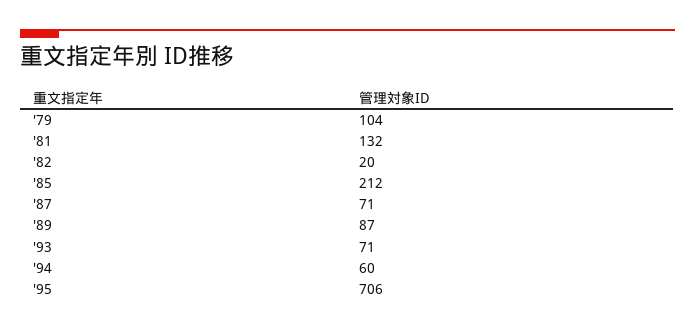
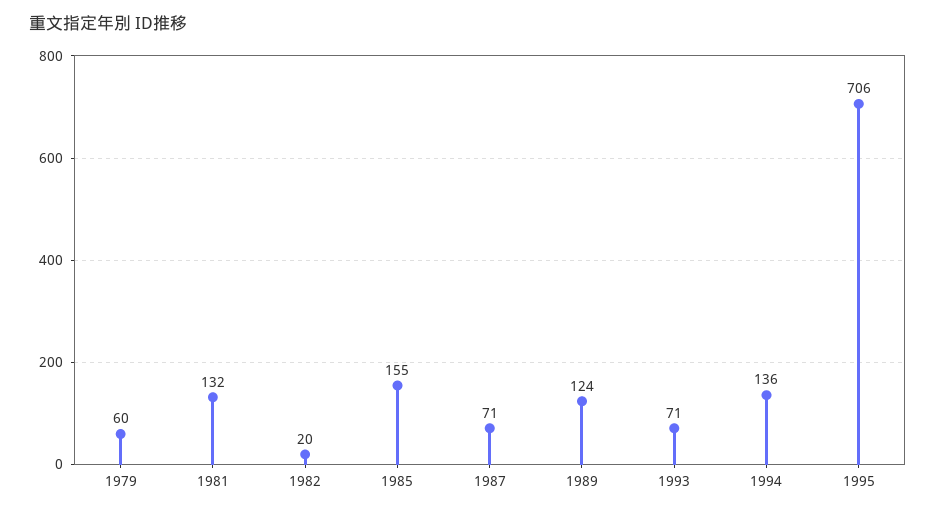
'79: 104 -> 60
'85: 212 -> 155
'89: 87 -> 124
'94: 60 -> 136

